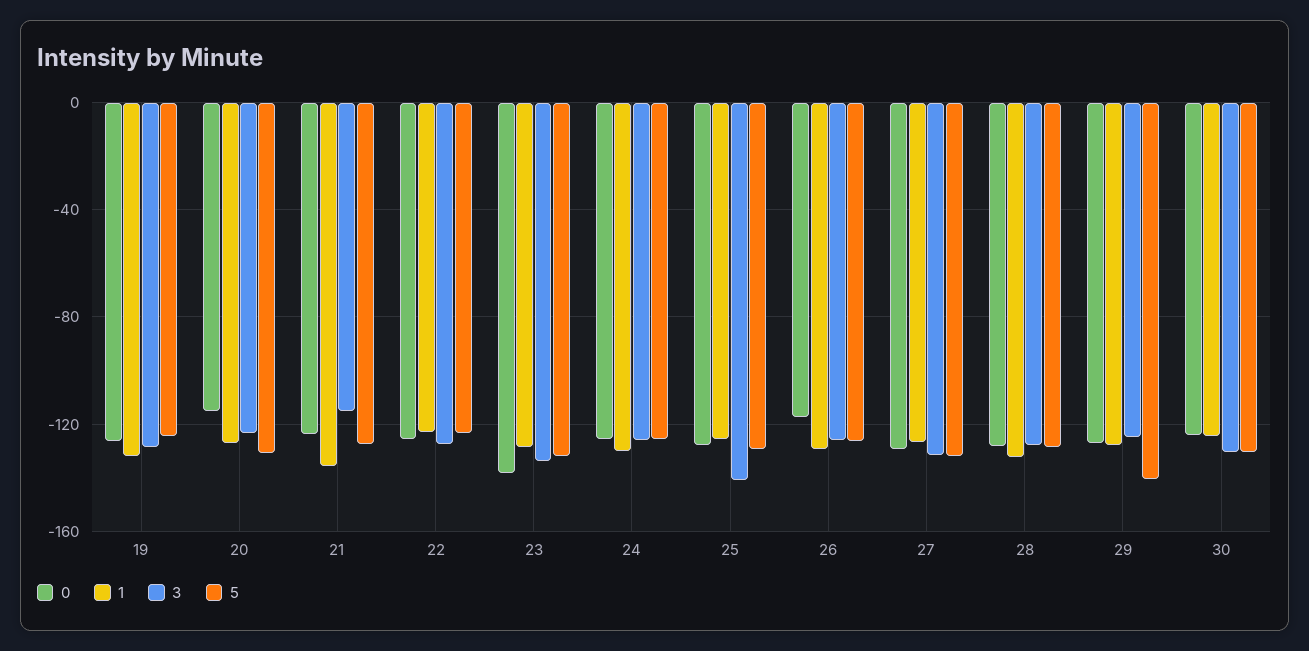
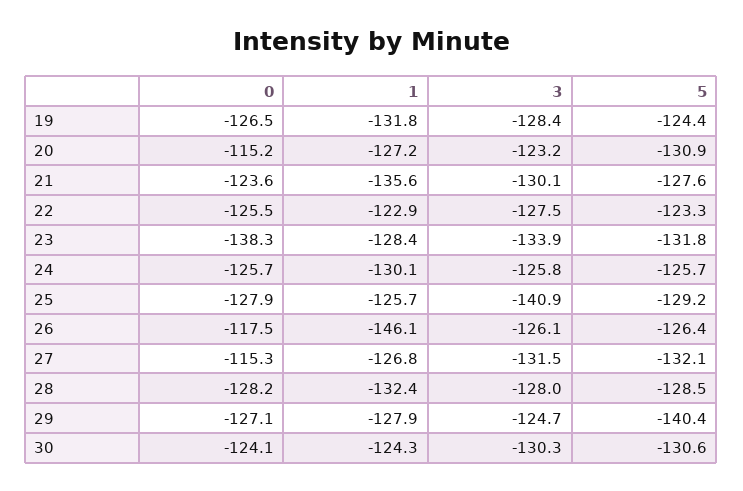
3, 21: -115 -> -130.1
1, 26: -130 -> -146.1
0, 27: -130 -> -115.3

